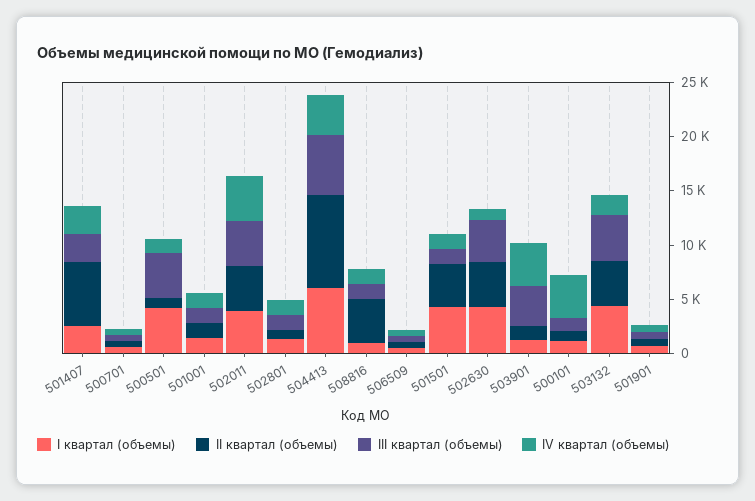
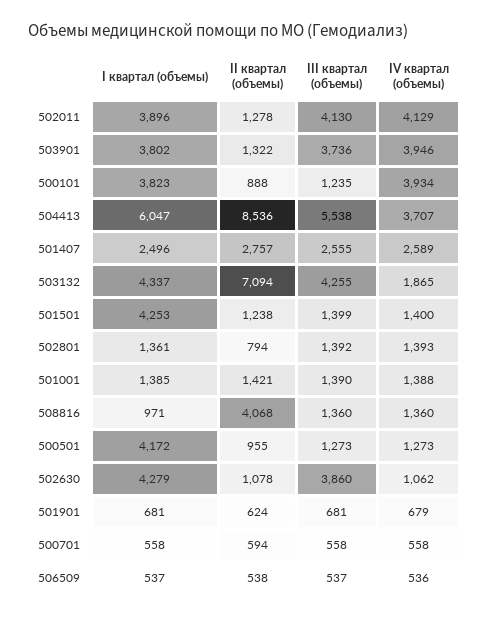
II квартал (объемы), 501407: 6000 -> 2757
III квартал (объемы), 500501: 4000 -> 1273
II квартал (объемы), 502011: 4000 -> 1278
II квартал (объемы), 501501: 4000 -> 1238
II квартал (объемы), 502630: 4000 -> 1078
I квартал (объемы), 503901: 1000 -> 3802
I квартал (объемы), 500101: 1000 -> 3823
II квартал (объемы), 503132: 4000 -> 7094

